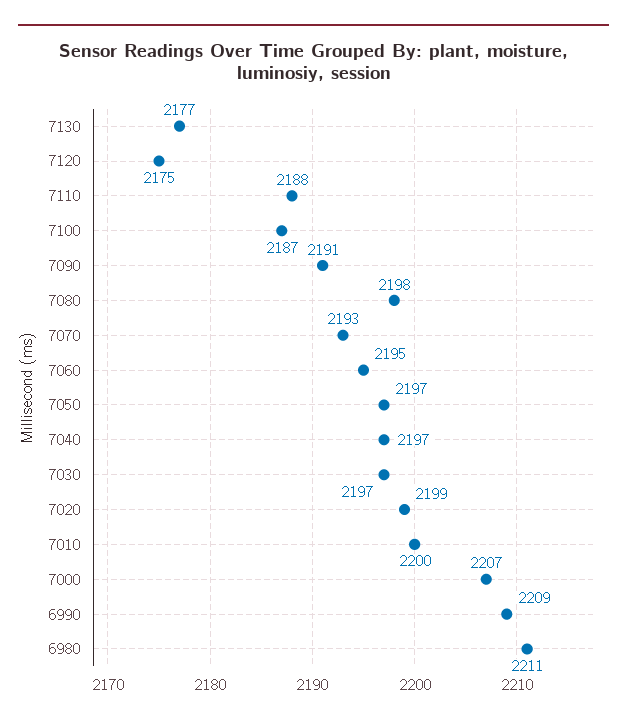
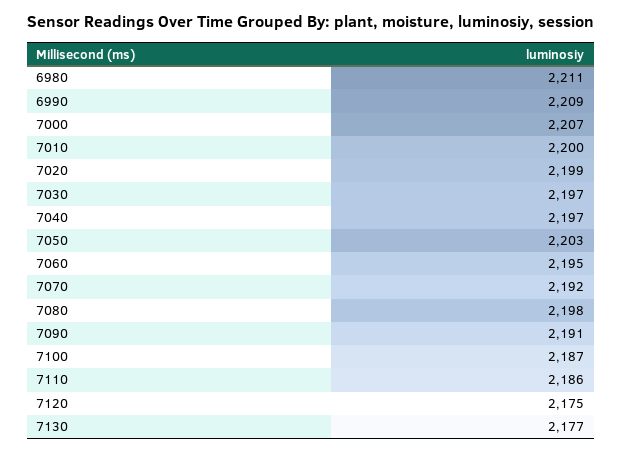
7110: 2188 -> 2186
7070: 2193 -> 2192
7050: 2197 -> 2203

